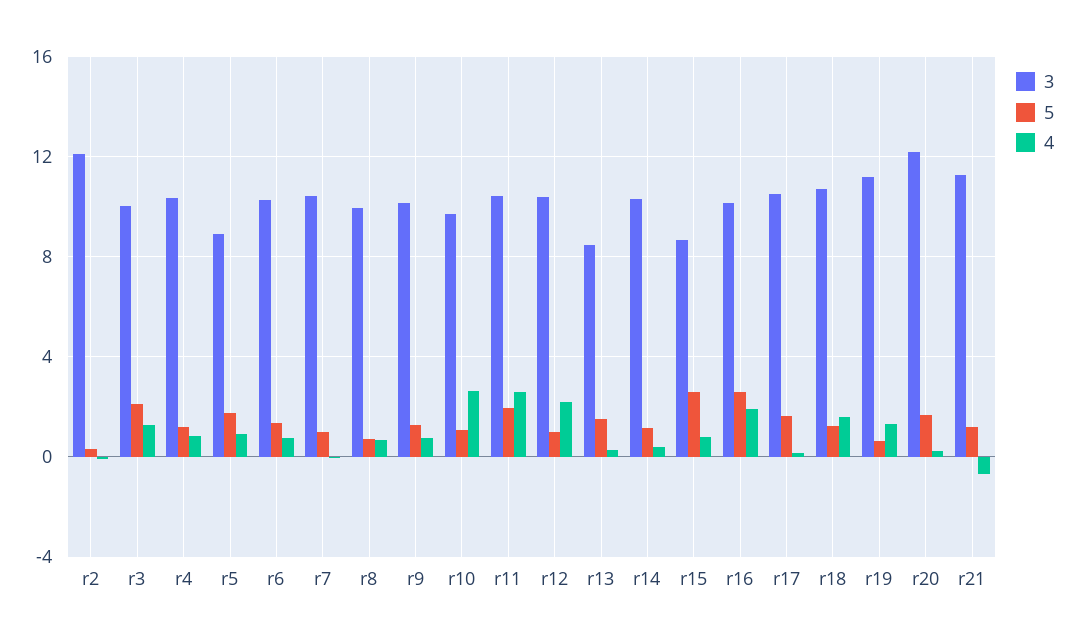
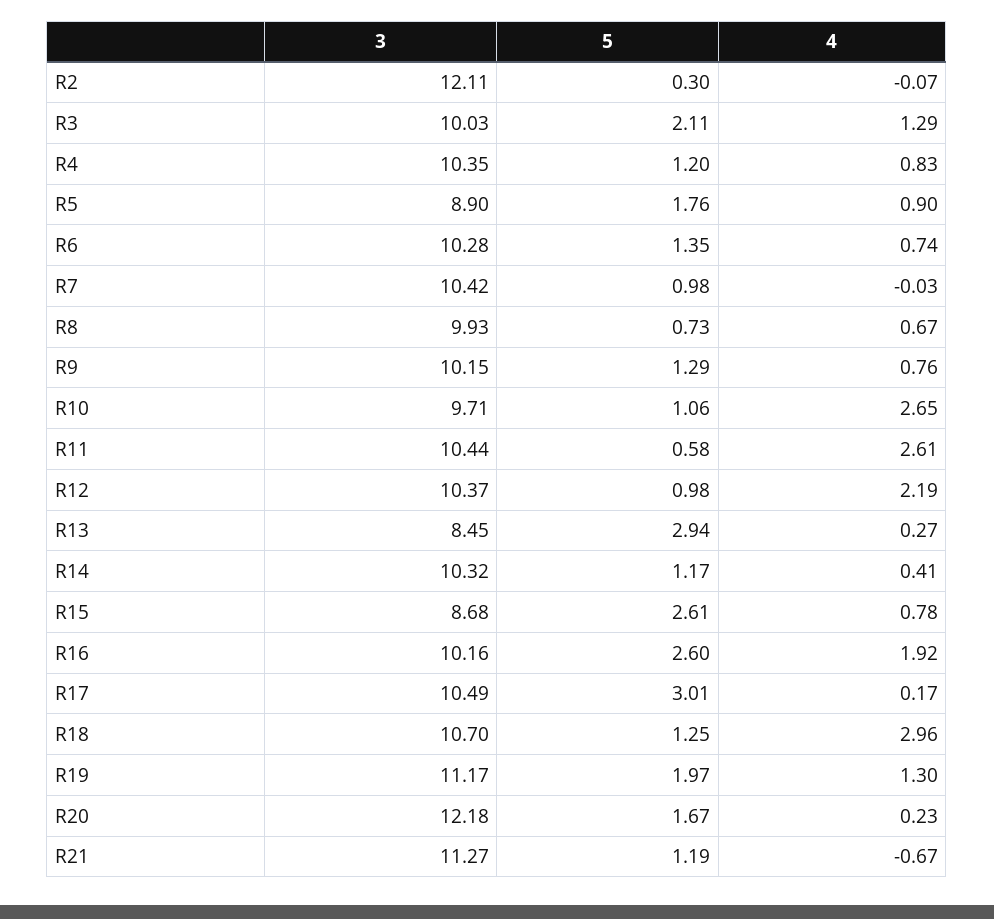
5, r11: 2 -> 0.58
5, r13: 1.5 -> 2.94
5, r17: 1.5 -> 3.01
4, r18: 1.5 -> 2.96
5, r19: 0.5 -> 1.97

